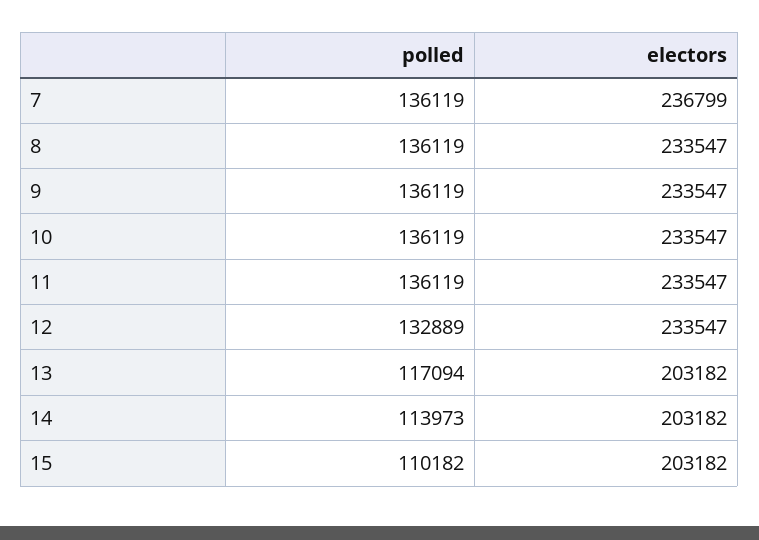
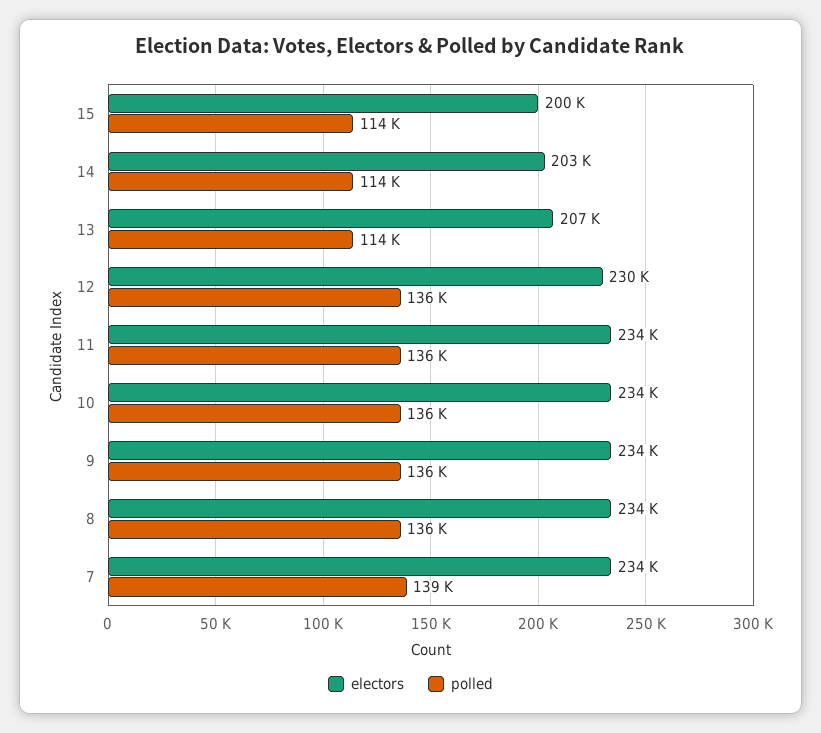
polled, 7: 136119 -> 139000
electors, 7: 236799 -> 234000
polled, 12: 132889 -> 136000
electors, 12: 233547 -> 230000
polled, 13: 117094 -> 114000
electors, 13: 203182 -> 207000
polled, 15: 110182 -> 114000
electors, 15: 203182 -> 200000

